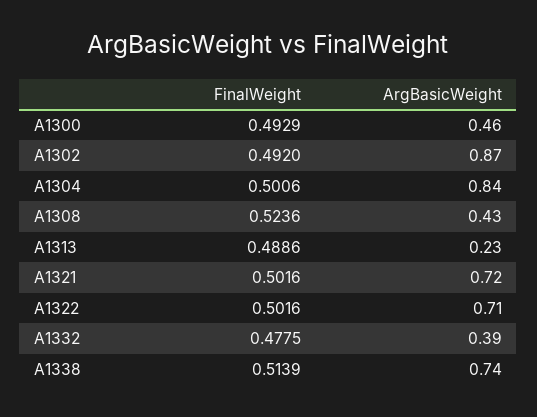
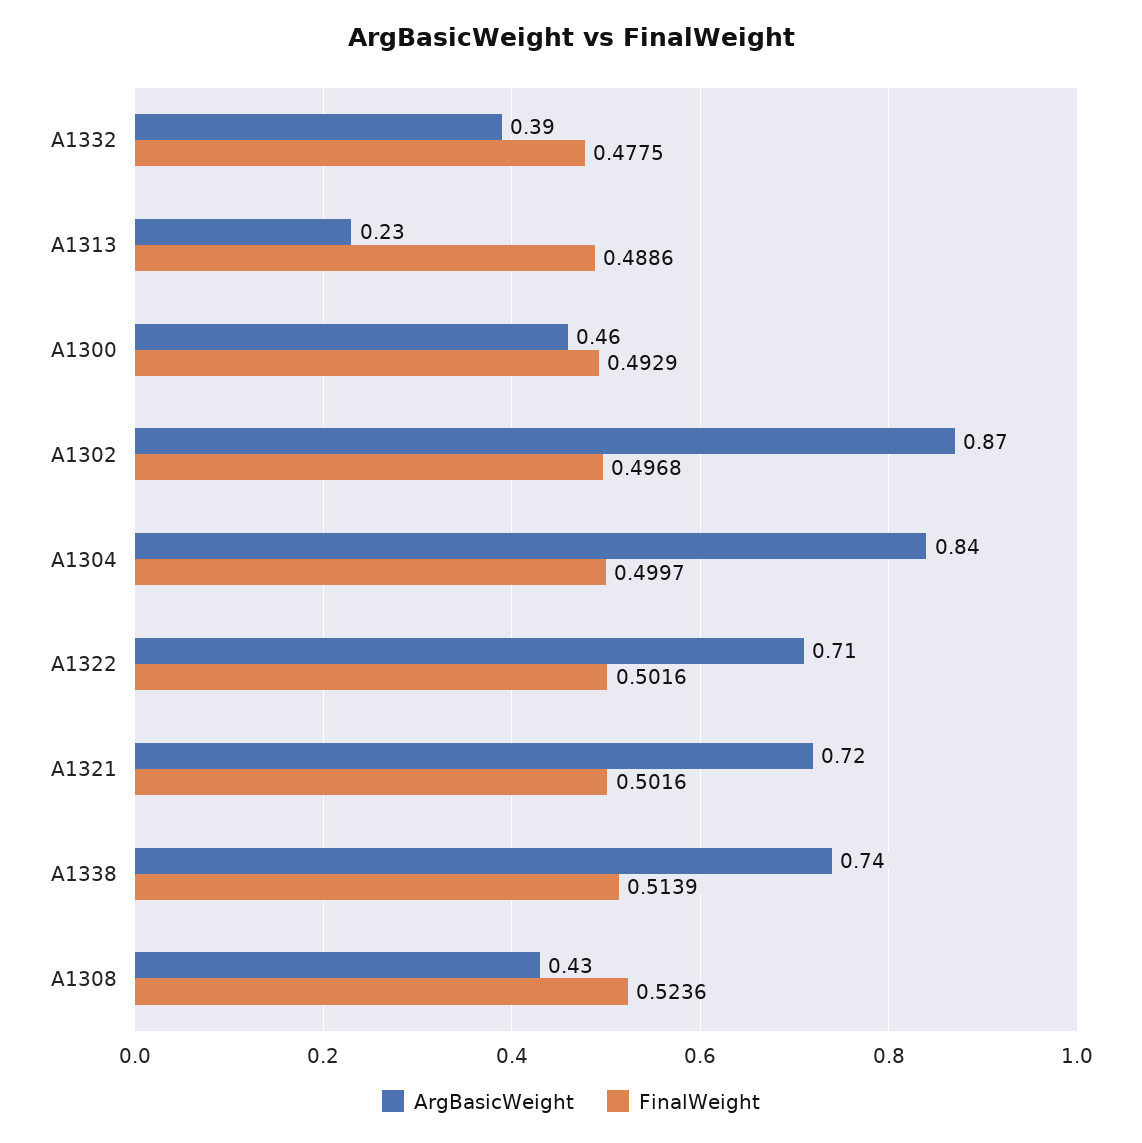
FinalWeight, A1302: 0.492 -> 0.4968
FinalWeight, A1304: 0.5006 -> 0.4997

